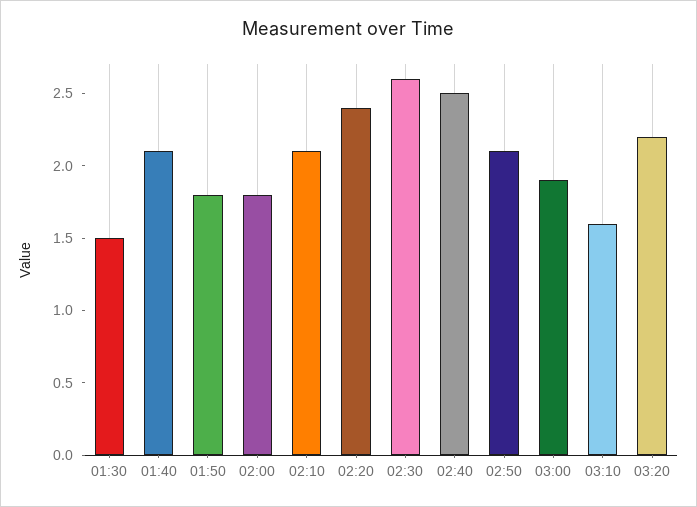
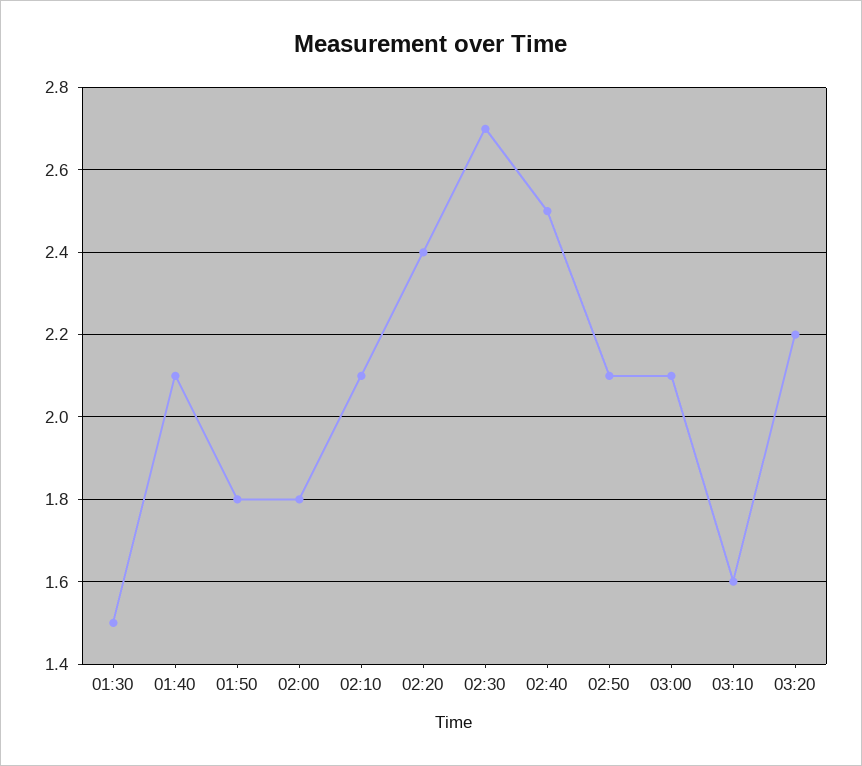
02:30: 2.6 -> 2.7
03:00: 1.9 -> 2.1

